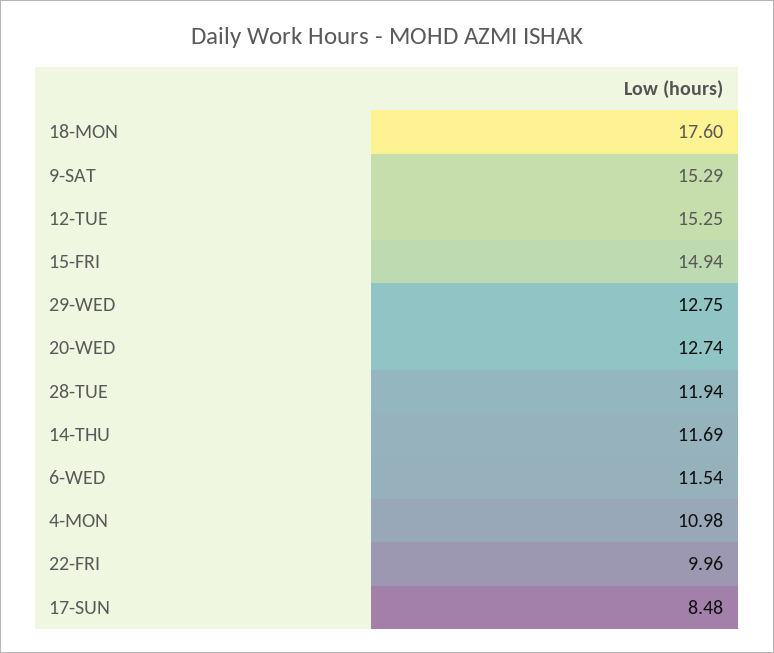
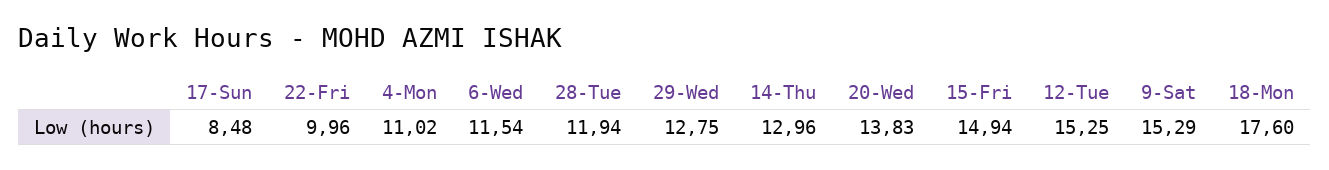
20-WED: 12.74 -> 13.83
14-THU: 11.69 -> 12.96
4-MON: 10.98 -> 11.02

